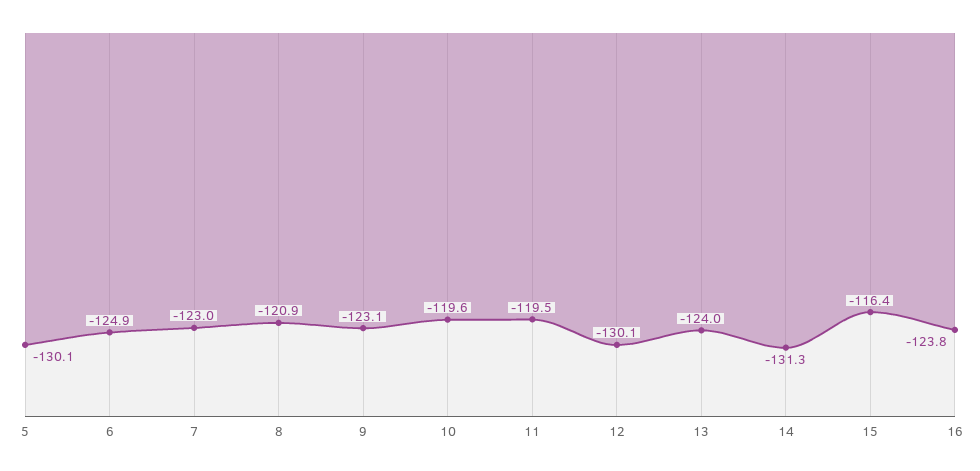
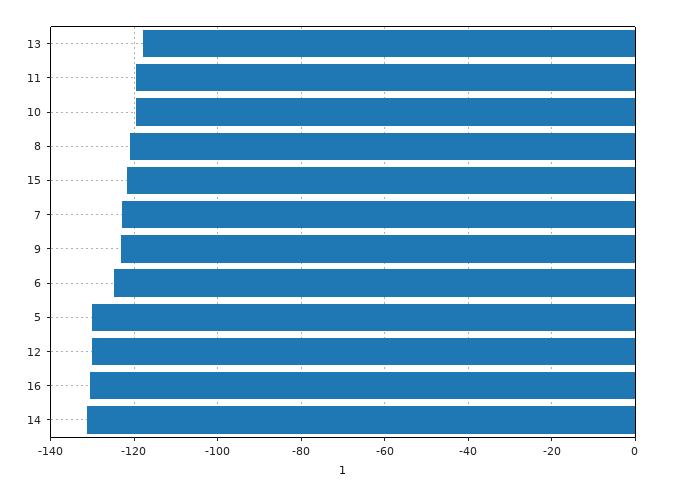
13: -124 -> -118
15: -116.4 -> -122
16: -123.8 -> -130

